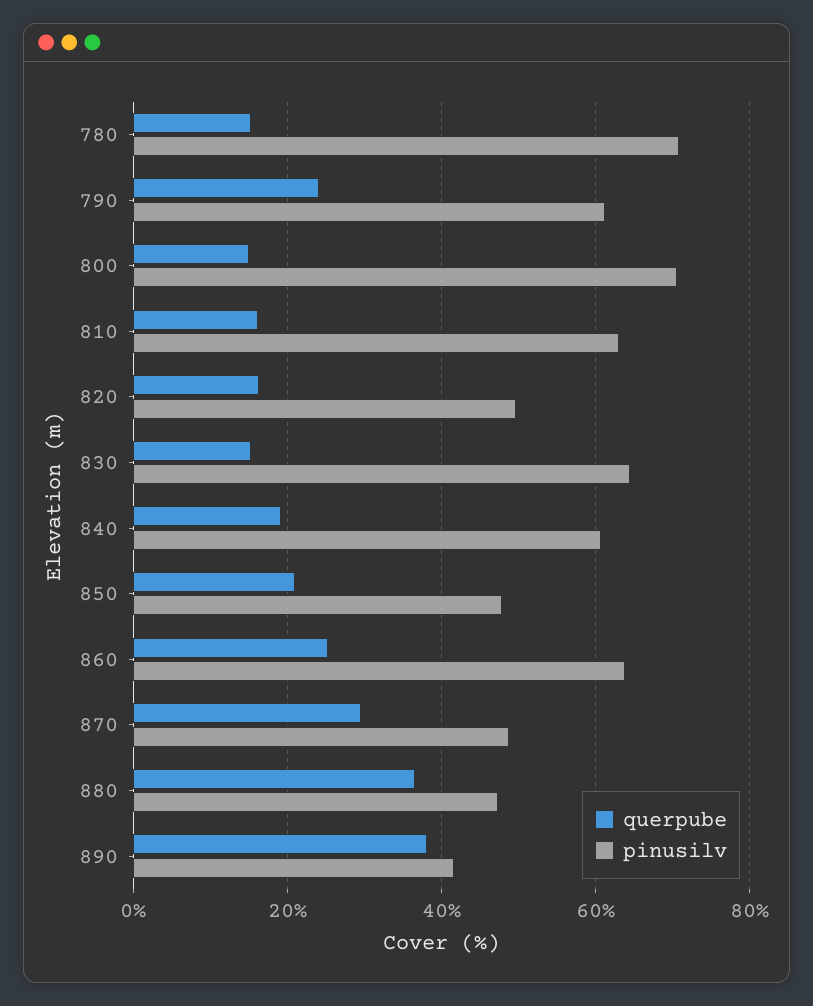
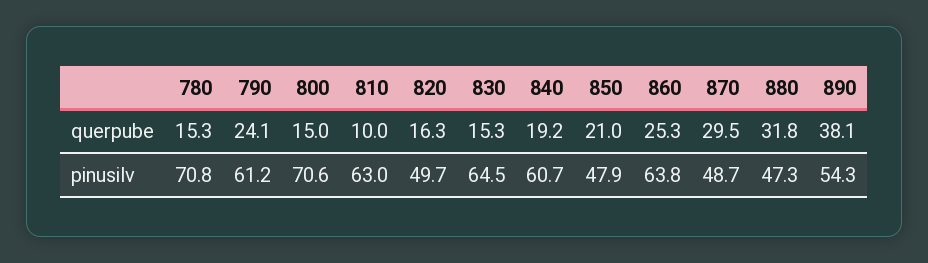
querpube, 810: 16 -> 10
querpube, 880: 36 -> 31.8
pinusilv, 890: 42 -> 54.3

